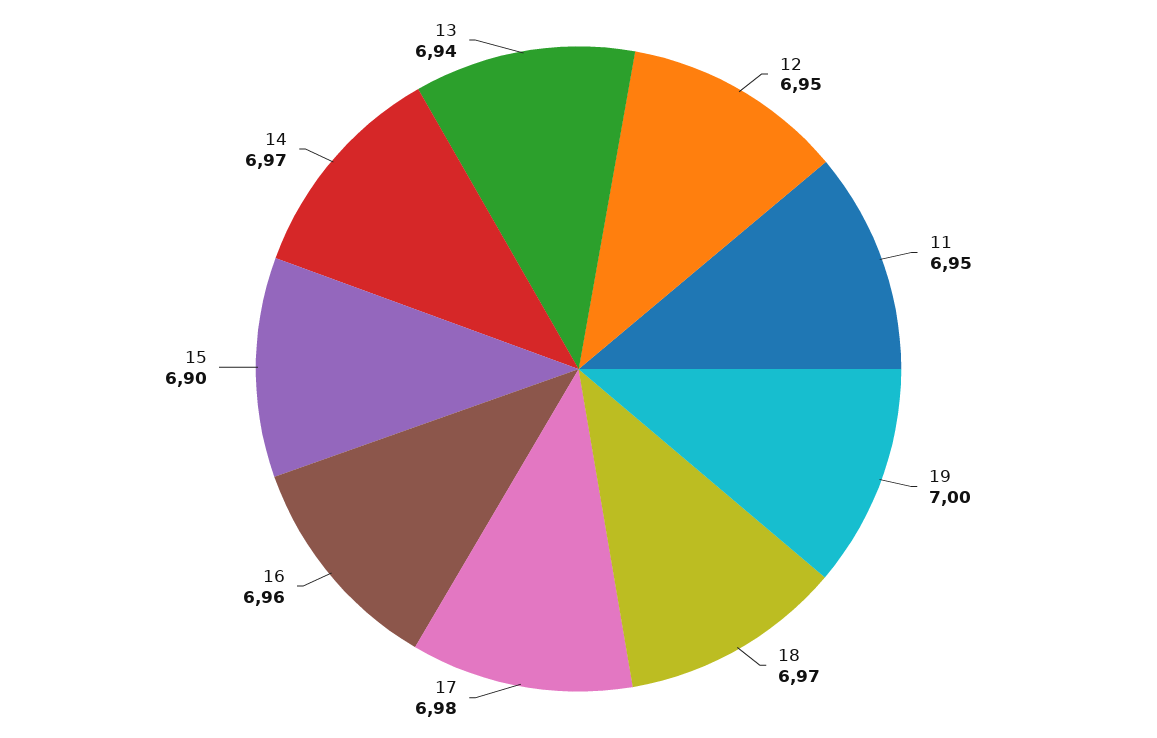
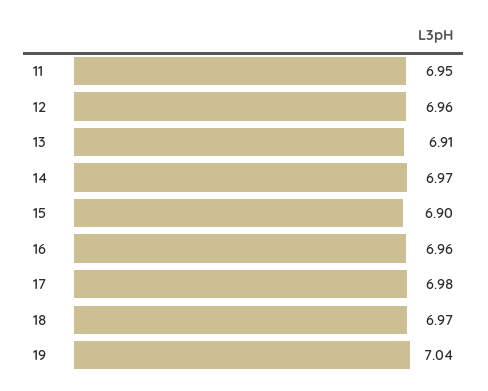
12: 6.95 -> 6.96
19: 7 -> 7.04
13: 6.94 -> 6.91

